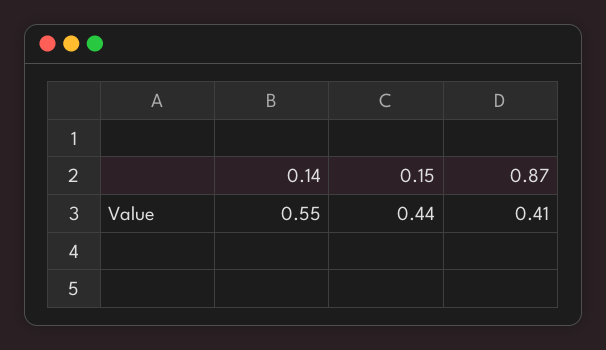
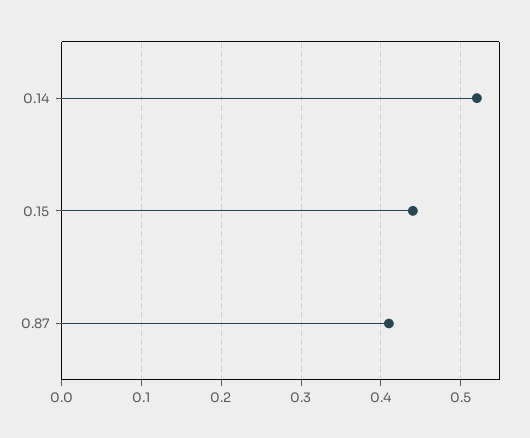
0.14: 0.55 -> 0.52

